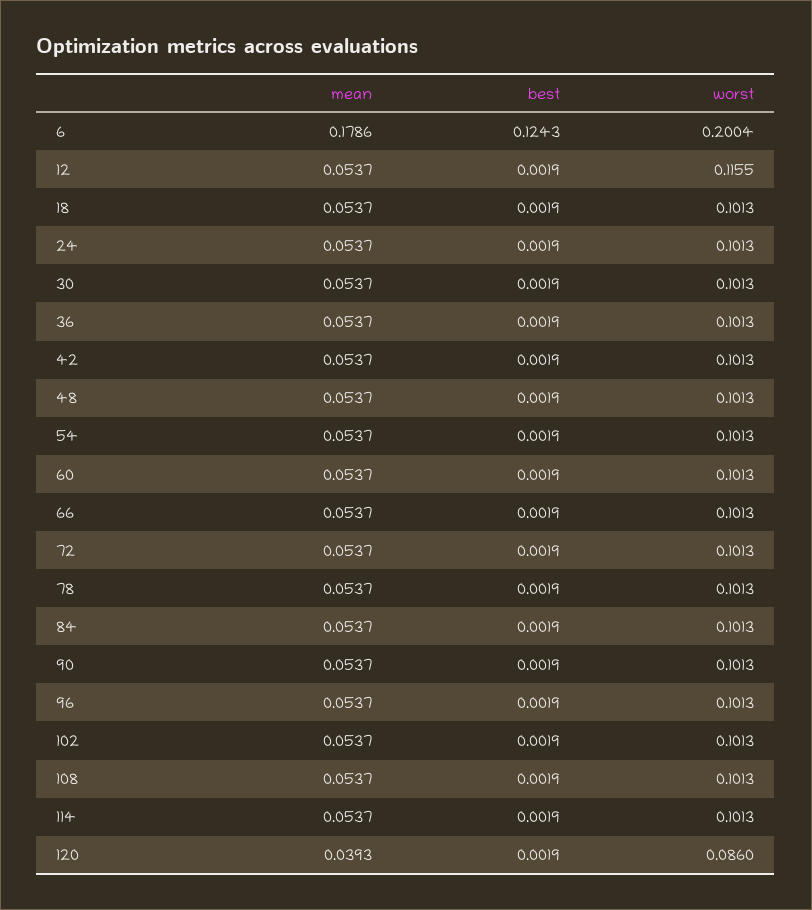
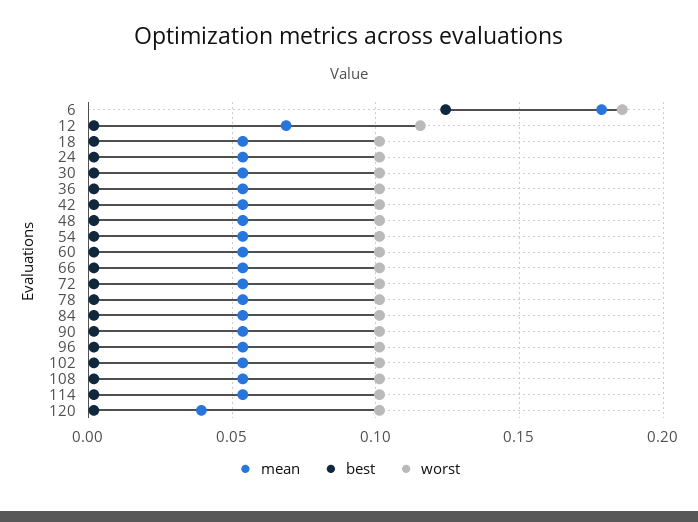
worst, 6: 0.2004 -> 0.185
mean, 12: 0.0537 -> 0.07
worst, 120: 0.086 -> 0.1

